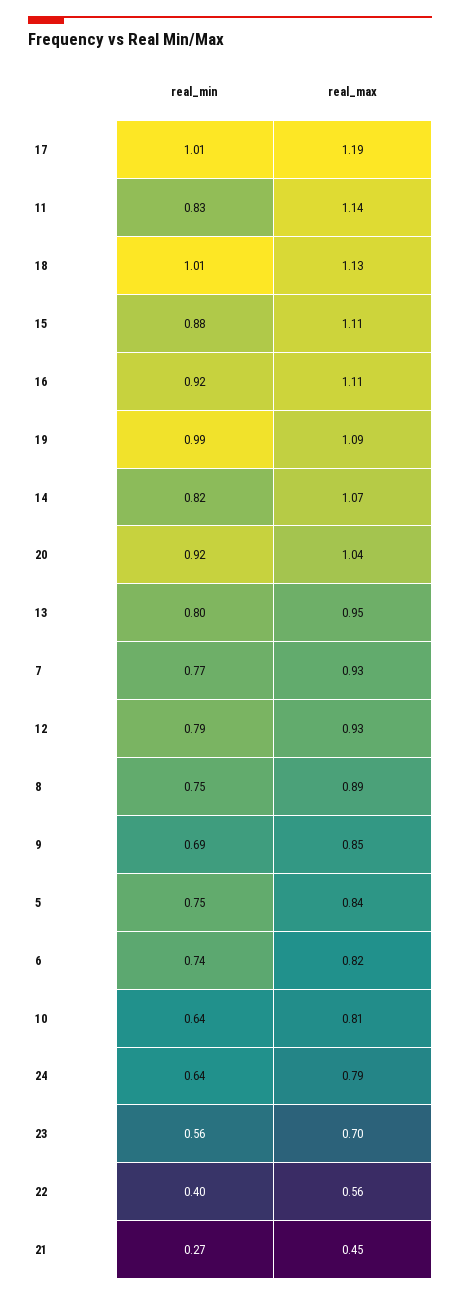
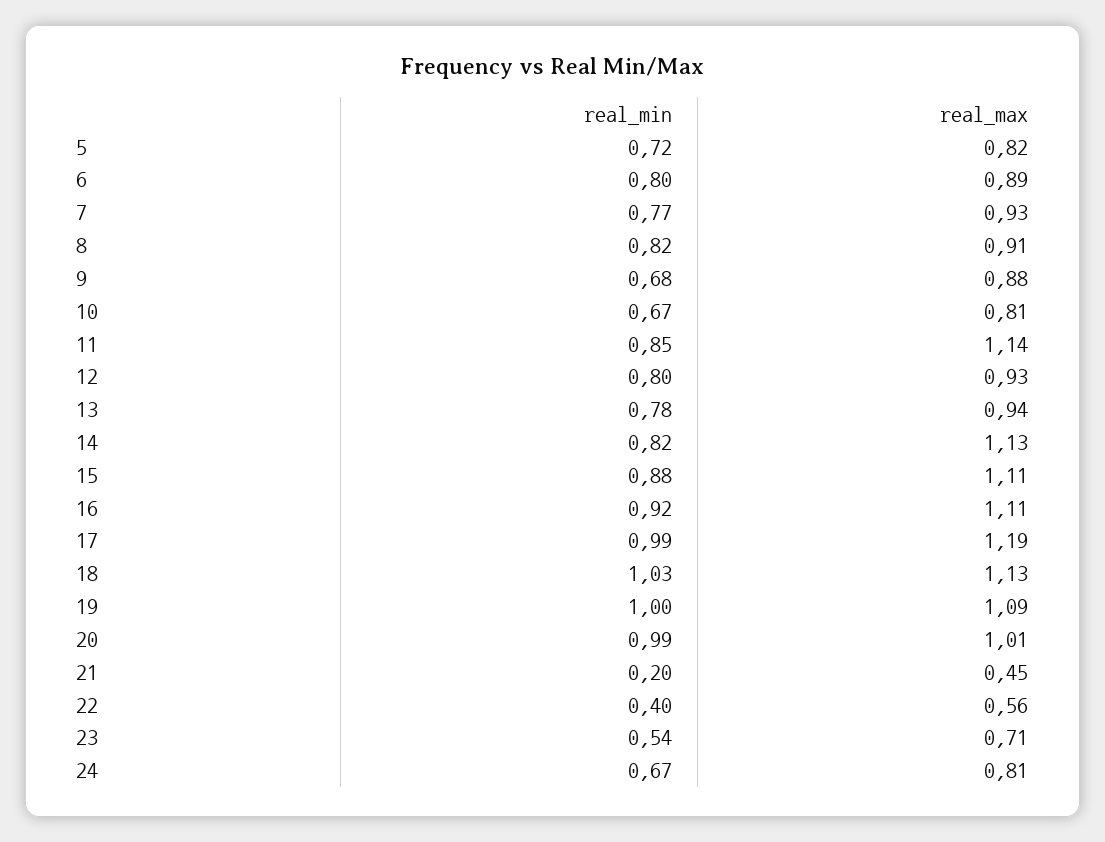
real_min, 17: 1.01 -> 0.99
real_min, 11: 0.83 -> 0.85
real_min, 18: 1.01 -> 1.03
real_min, 19: 0.99 -> 1
real_max, 14: 1.07 -> 1.13
real_min, 20: 0.92 -> 0.99
real_max, 20: 1.04 -> 1.01
real_min, 13: 0.8 -> 0.78
real_max, 13: 0.95 -> 0.94
real_min, 12: 0.79 -> 0.8
real_min, 8: 0.75 -> 0.82
real_max, 8: 0.89 -> 0.91
real_min, 9: 0.69 -> 0.68
real_max, 9: 0.85 -> 0.88
real_min, 5: 0.75 -> 0.72
real_max, 5: 0.84 -> 0.82
real_min, 6: 0.74 -> 0.8
real_max, 6: 0.82 -> 0.89
real_min, 10: 0.64 -> 0.67
real_min, 24: 0.64 -> 0.67
real_max, 24: 0.79 -> 0.81
real_min, 23: 0.56 -> 0.54
real_max, 23: 0.7 -> 0.71
real_min, 21: 0.27 -> 0.2

